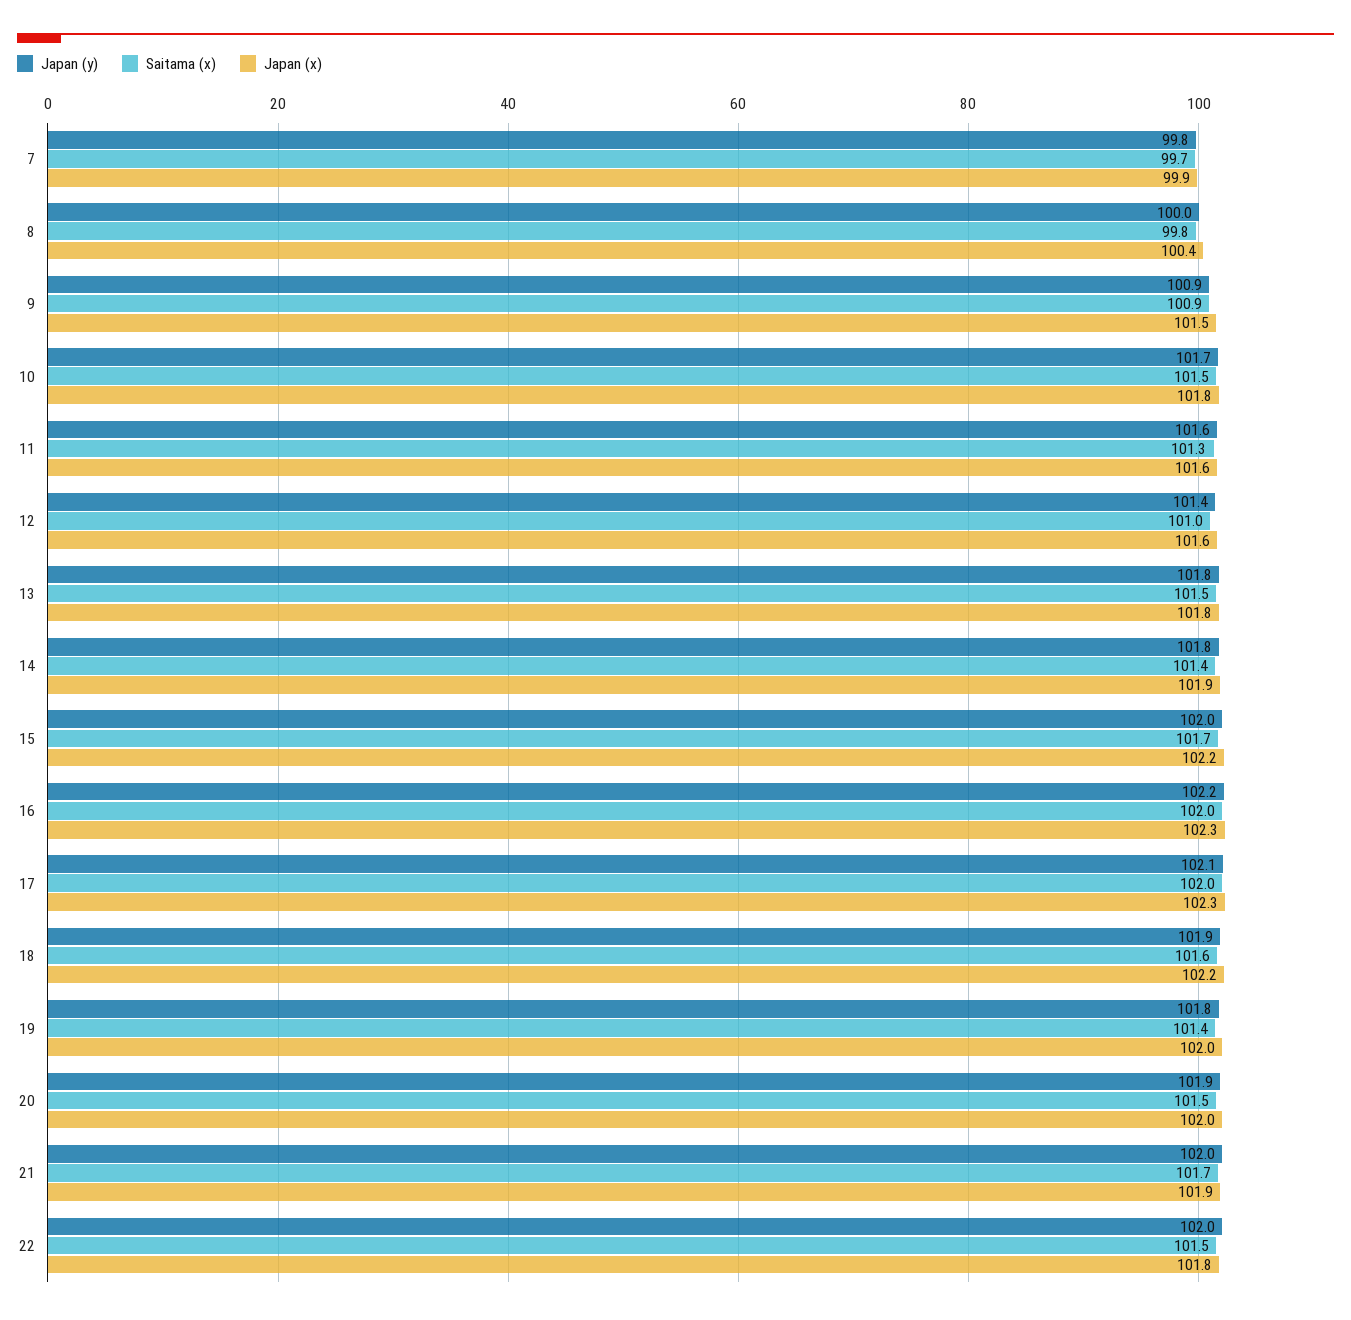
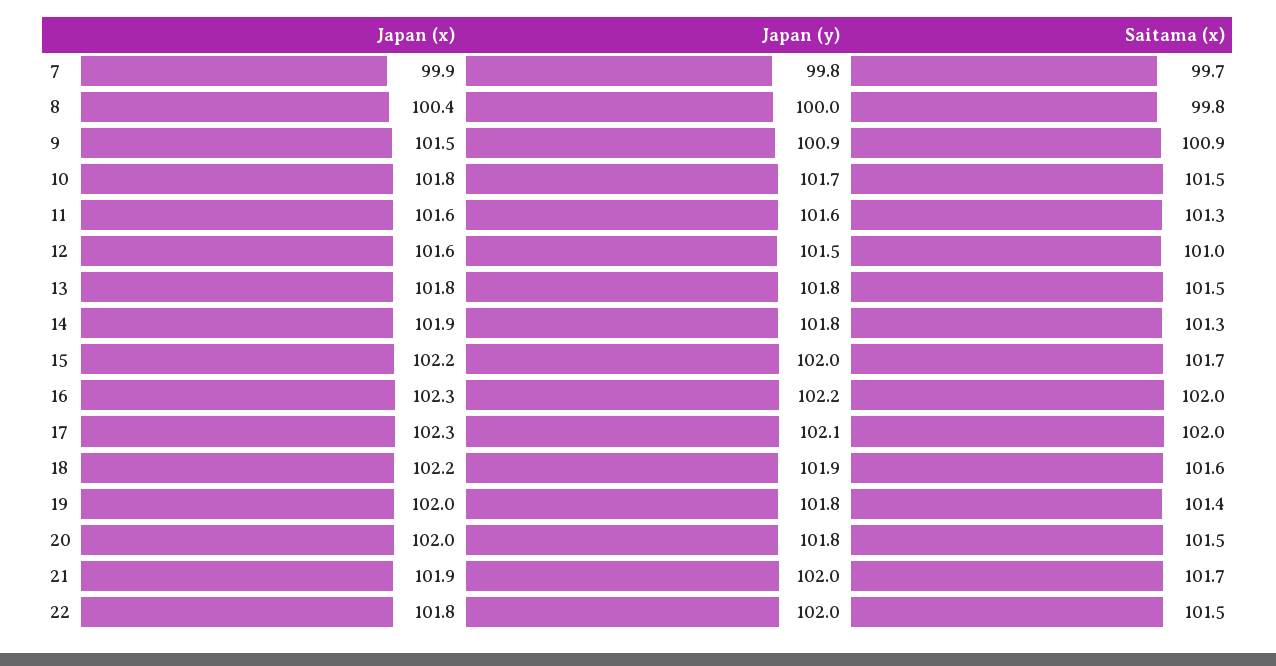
Japan (y), 12: 101.4 -> 101.5
Saitama (x), 14: 101.4 -> 101.3
Japan (y), 20: 101.9 -> 101.8

